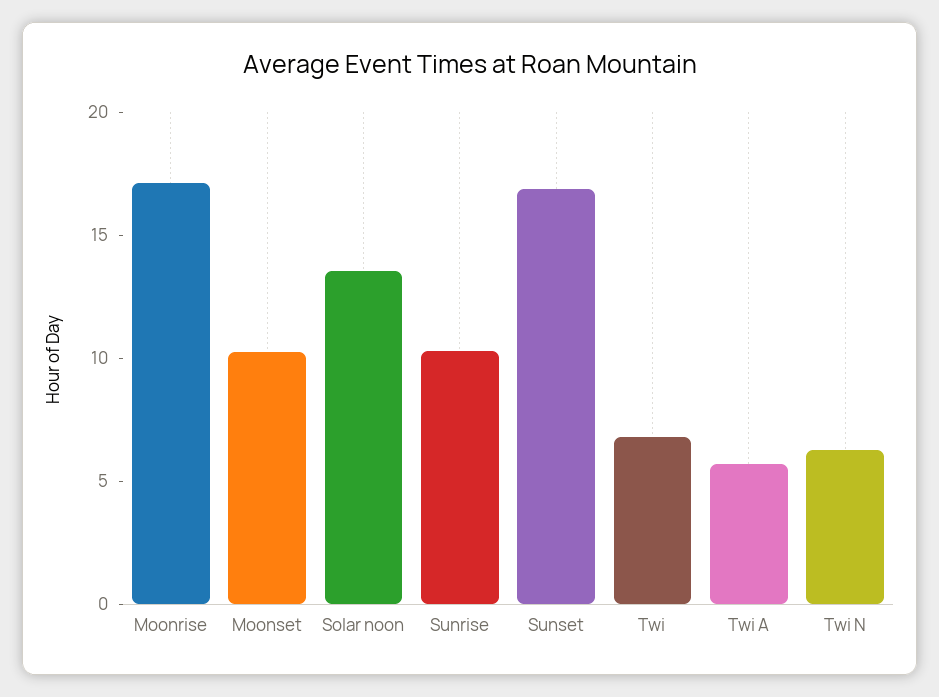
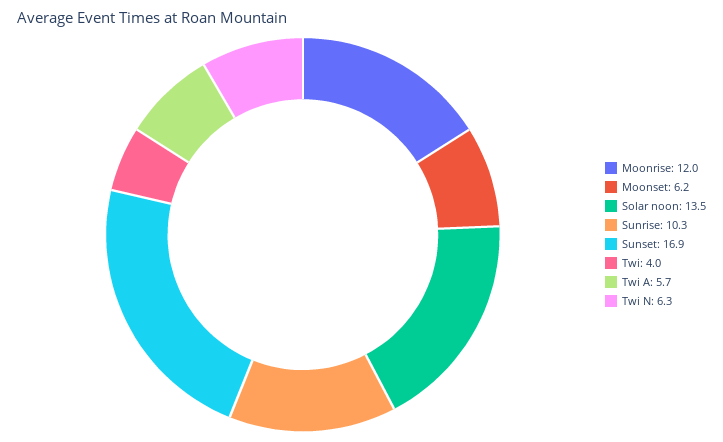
Moonrise: 17 -> 12
Moonset: 10 -> 6.2
Twi: 7 -> 4

